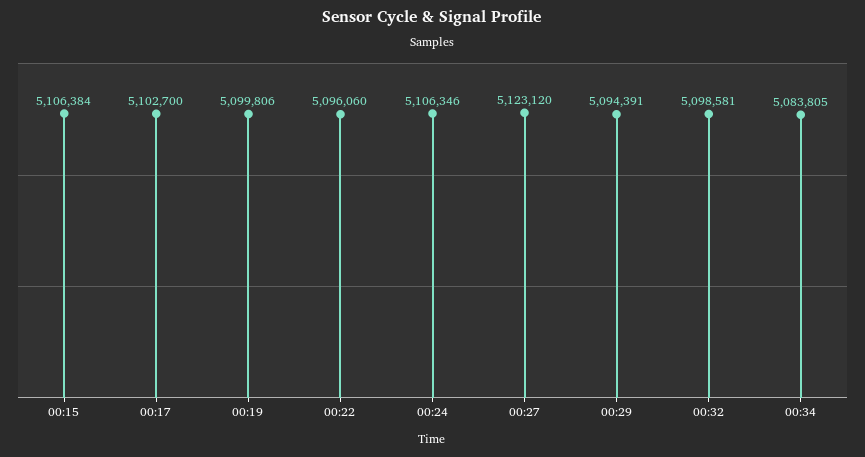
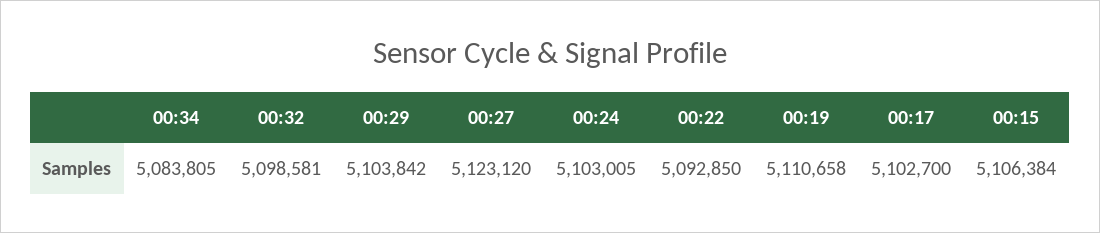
00:19: 5099806 -> 5110658
00:22: 5096060 -> 5092850
00:24: 5106346 -> 5103005
00:29: 5094391 -> 5103842

